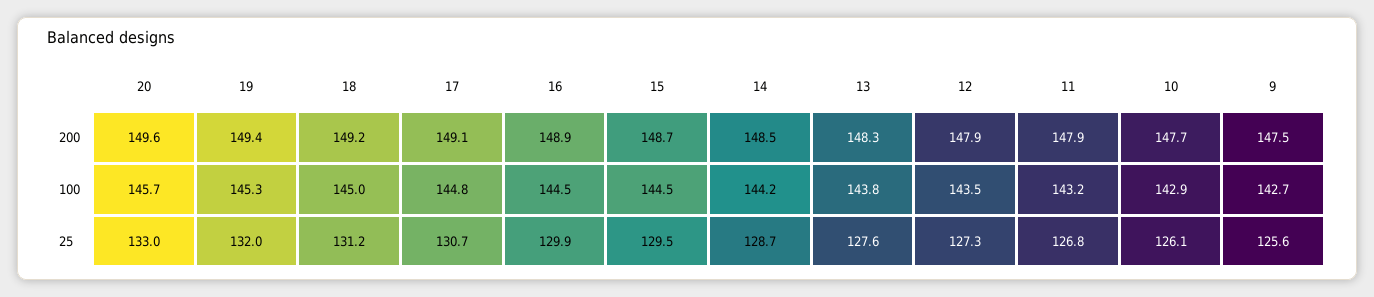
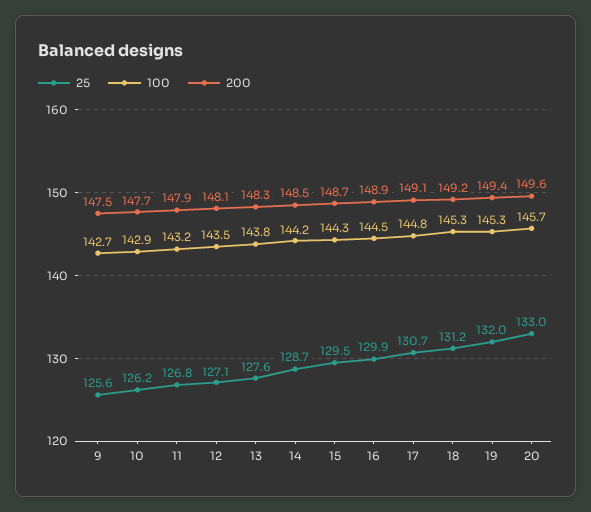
200, 12: 147.9 -> 148.1
100, 18: 145 -> 145.3
100, 15: 144.5 -> 144.3
25, 12: 127.3 -> 127.1
25, 10: 126.1 -> 126.2

